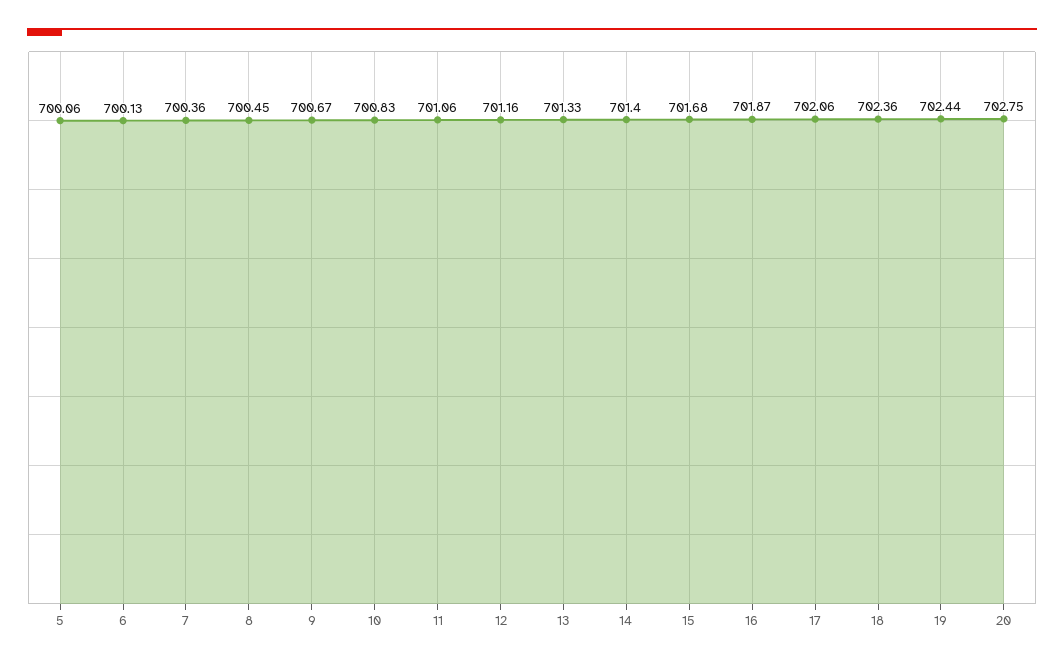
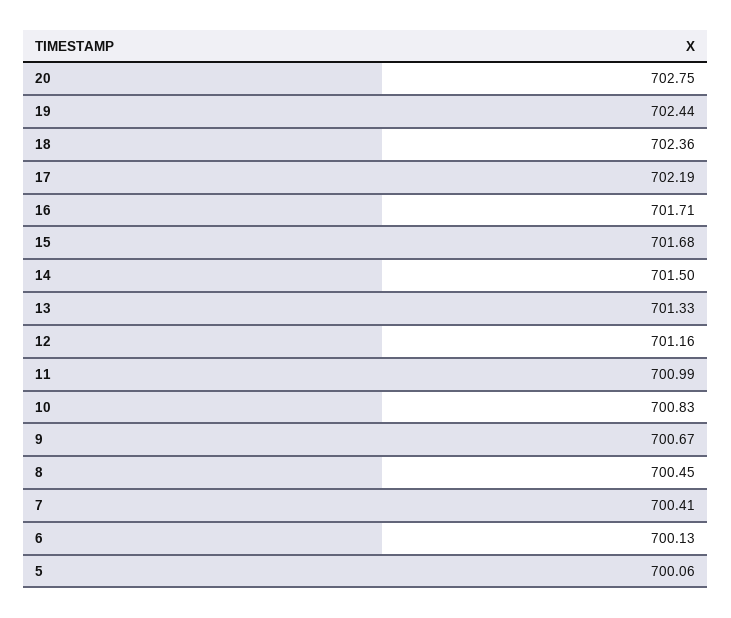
7: 700.36 -> 700.41
11: 701.06 -> 700.99
14: 701.4 -> 701.5
16: 701.87 -> 701.71
17: 702.06 -> 702.19

